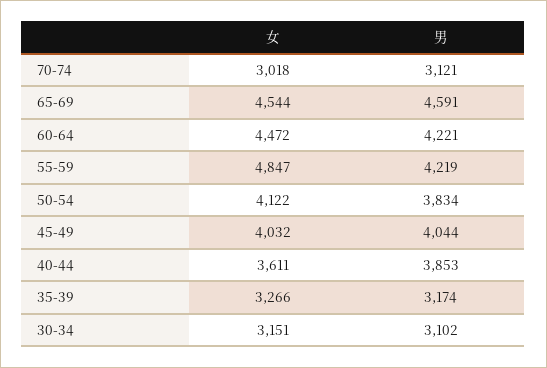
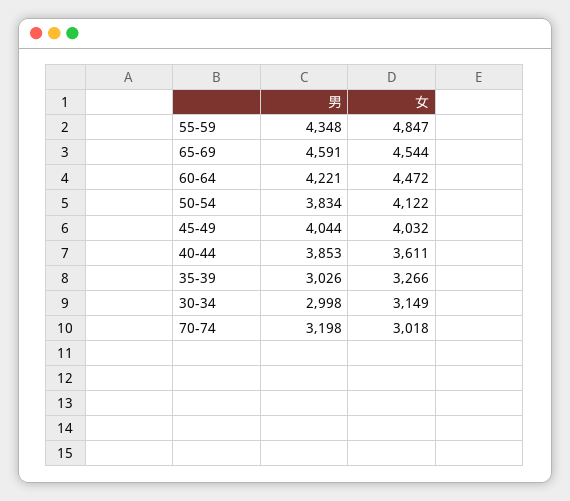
男, 70-74: 3121 -> 3198
男, 55-59: 4219 -> 4348
男, 35-39: 3174 -> 3026
女, 30-34: 3151 -> 3149
男, 30-34: 3102 -> 2998

